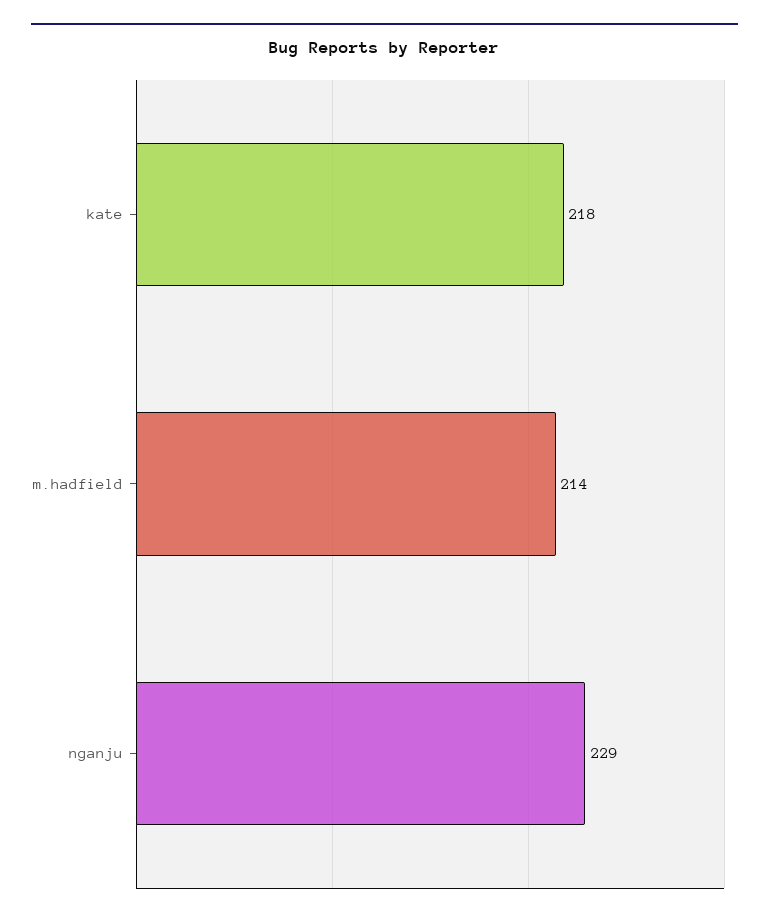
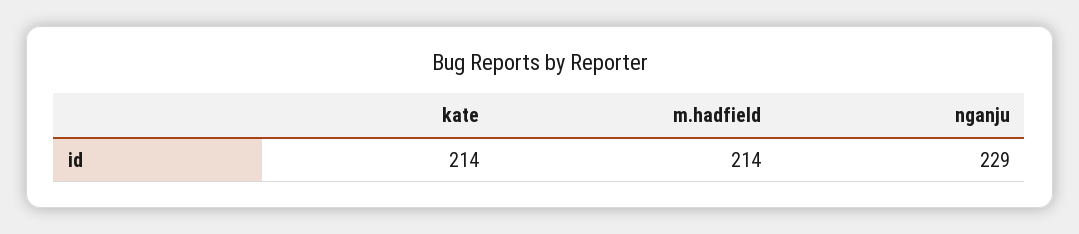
kate: 218 -> 214

